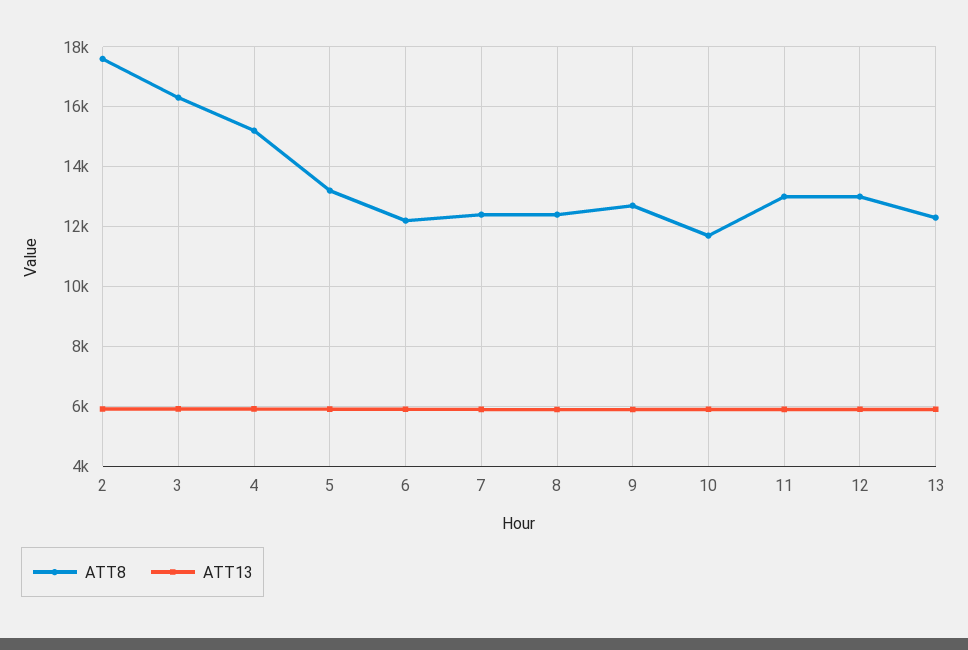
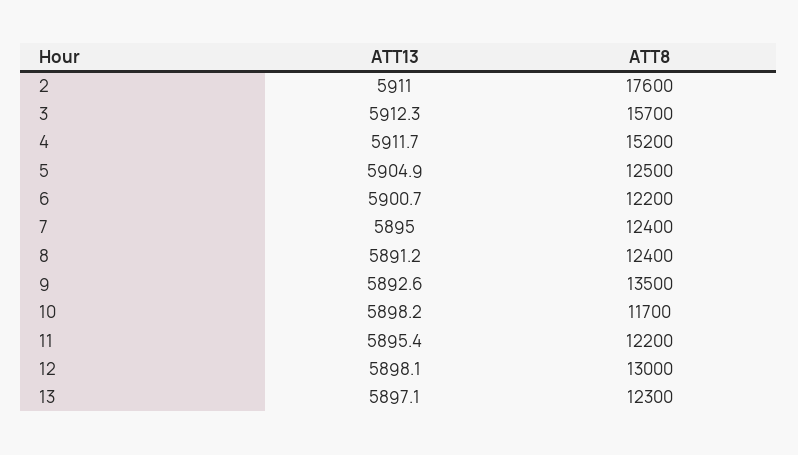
ATT8, 3: 16250 -> 15700
ATT8, 5: 13250 -> 12500
ATT8, 9: 12750 -> 13500
ATT8, 11: 13000 -> 12200

